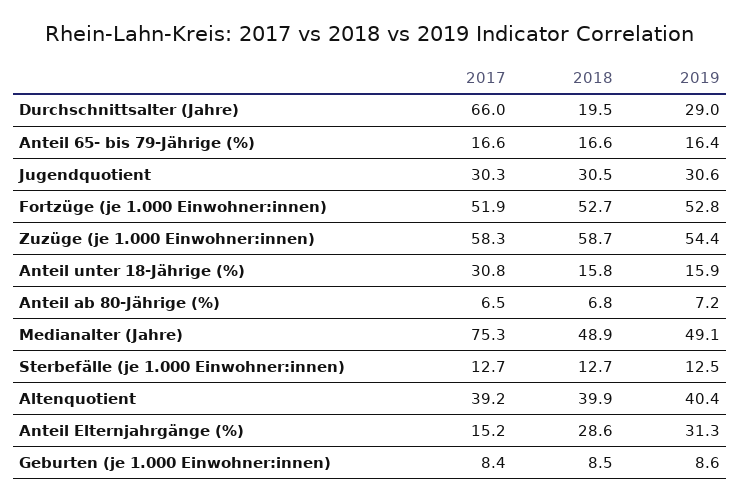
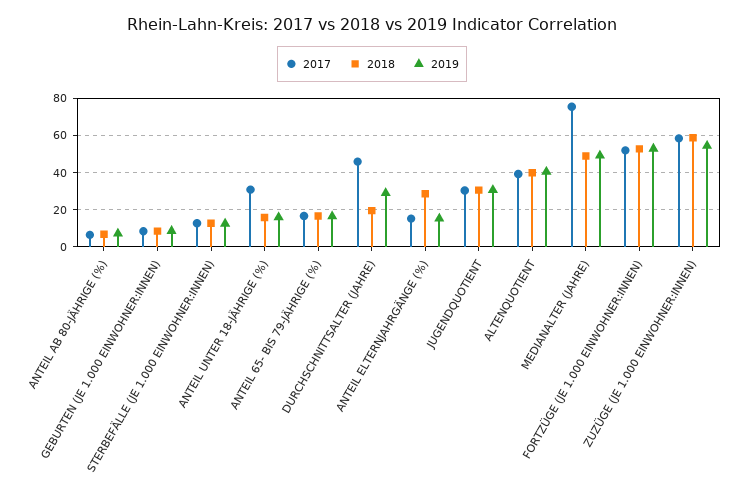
2017, Durchschnittsalter (Jahre): 66 -> 45
2019, Anteil Elternjahrgänge (%): 31.3 -> 15

